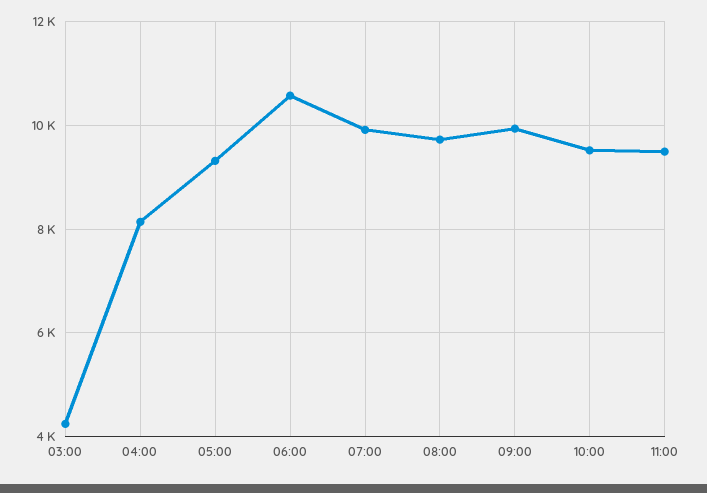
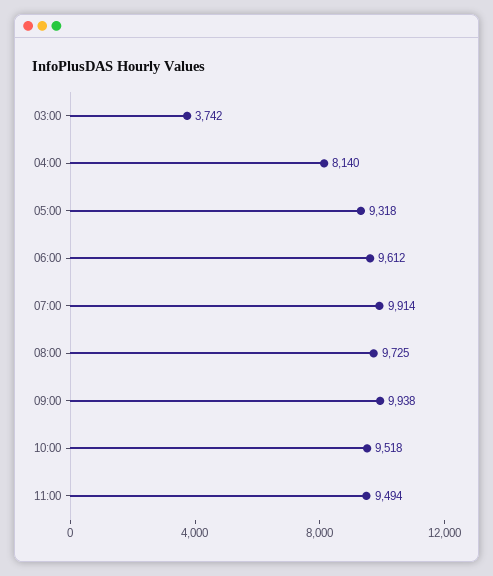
03:00: 4200 -> 3742
06:00: 10600 -> 9612

